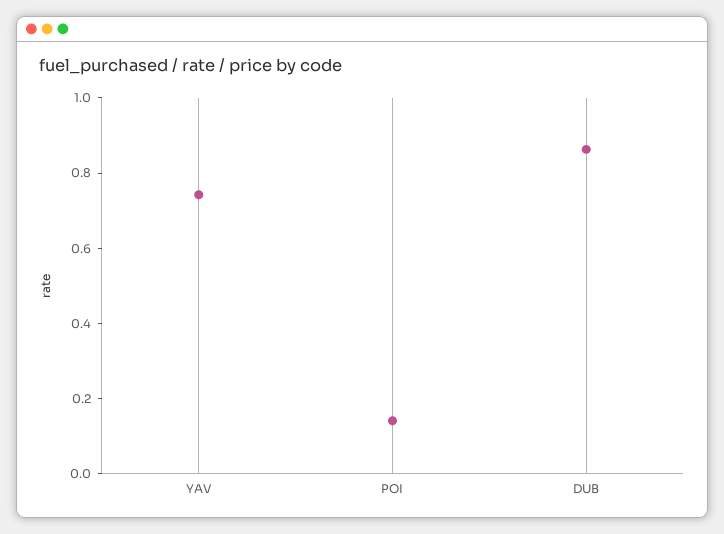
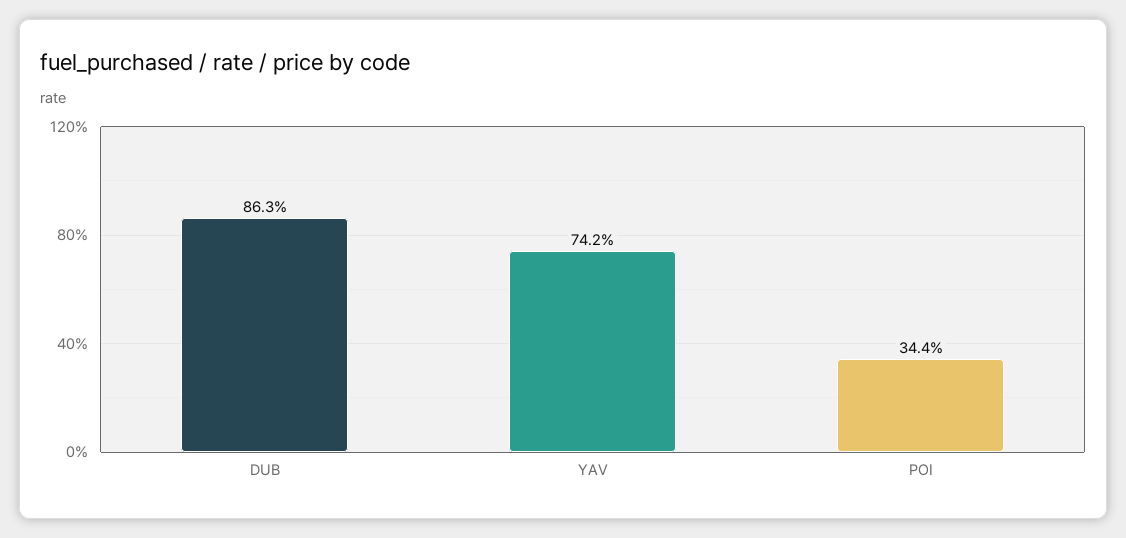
POI: 0.15 -> 0.344

